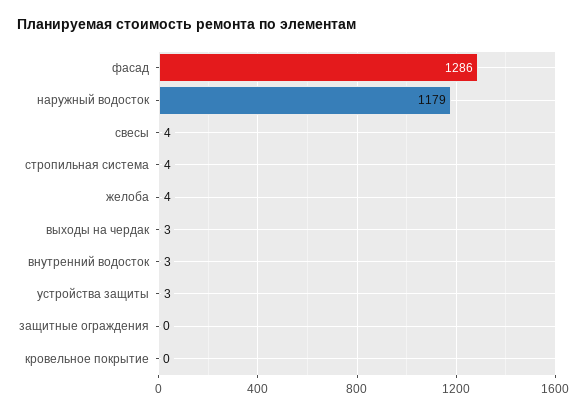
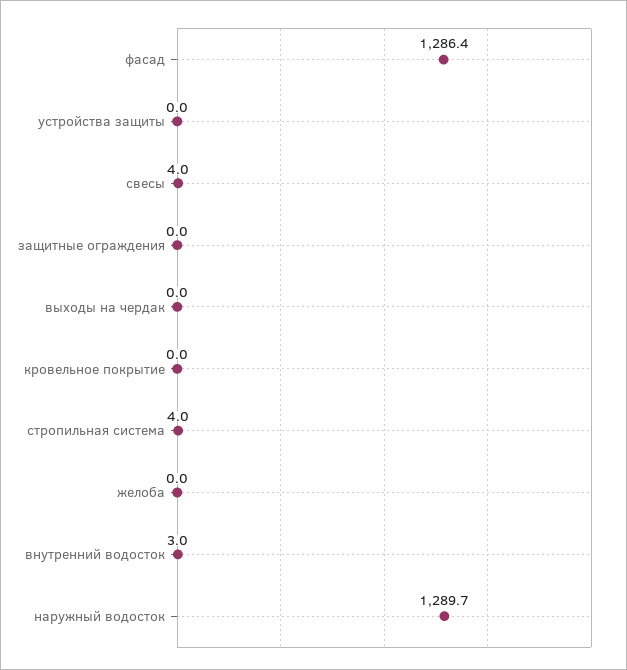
наружный водосток: 1179 -> 1289.7
желоба: 4 -> 0
выходы на чердак: 3 -> 0
устройства защиты: 3 -> 0

